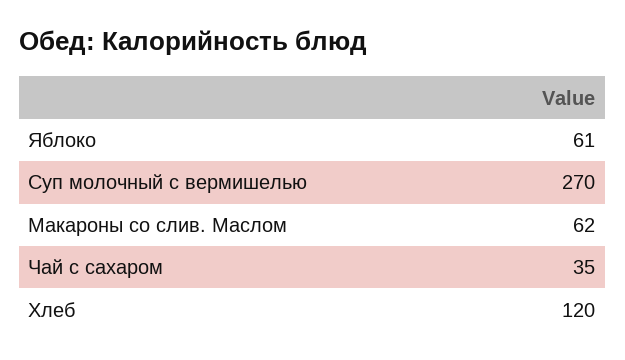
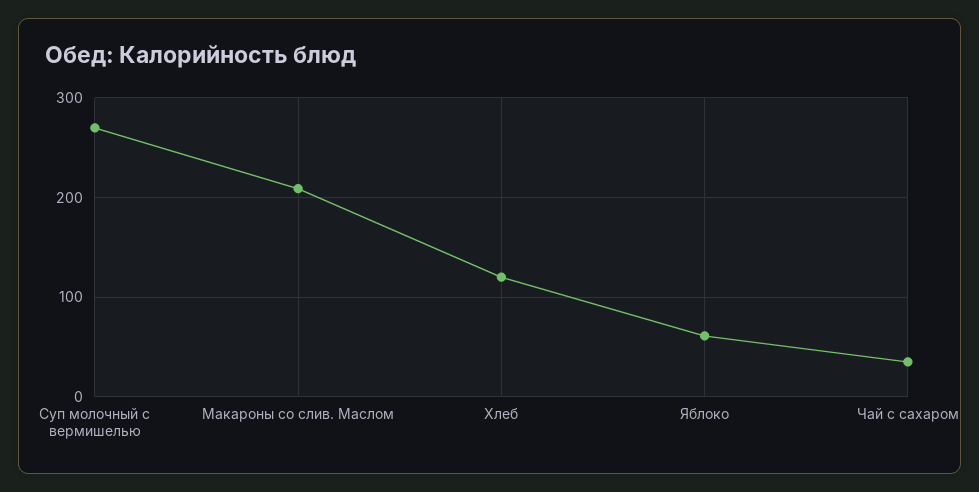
Макароны со слив. Маслом: 62 -> 210

